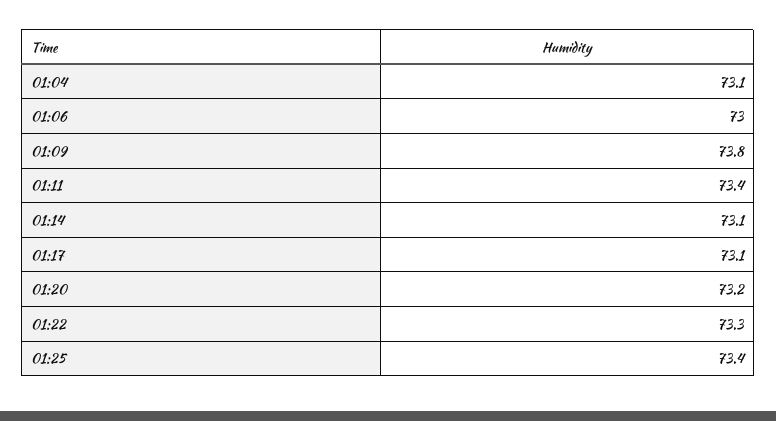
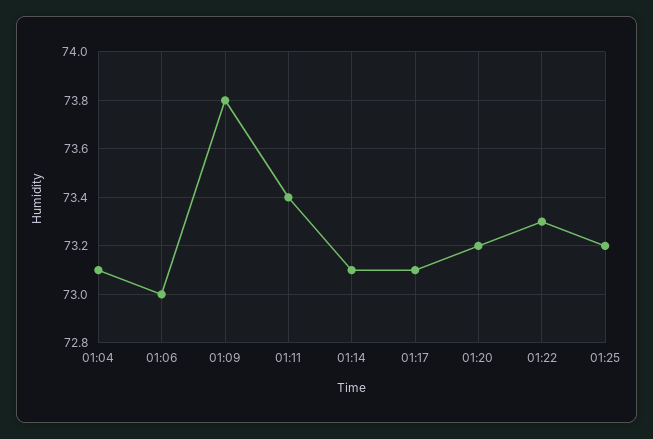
01:25: 73.4 -> 73.2

